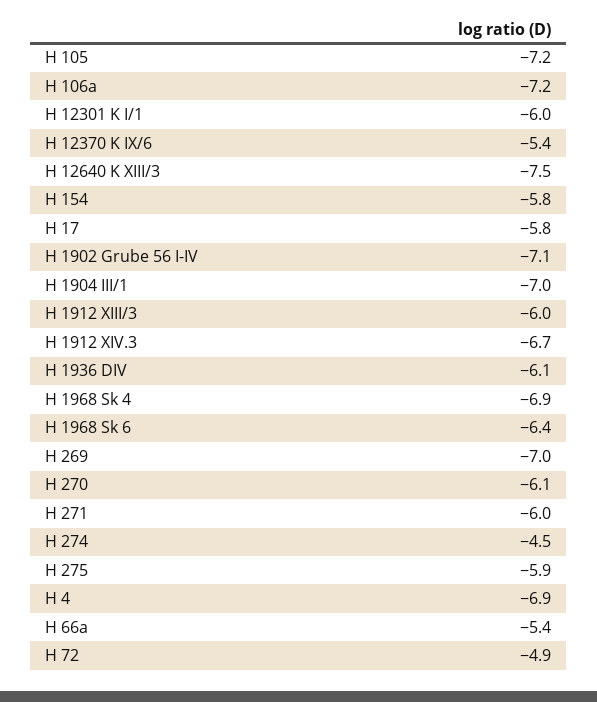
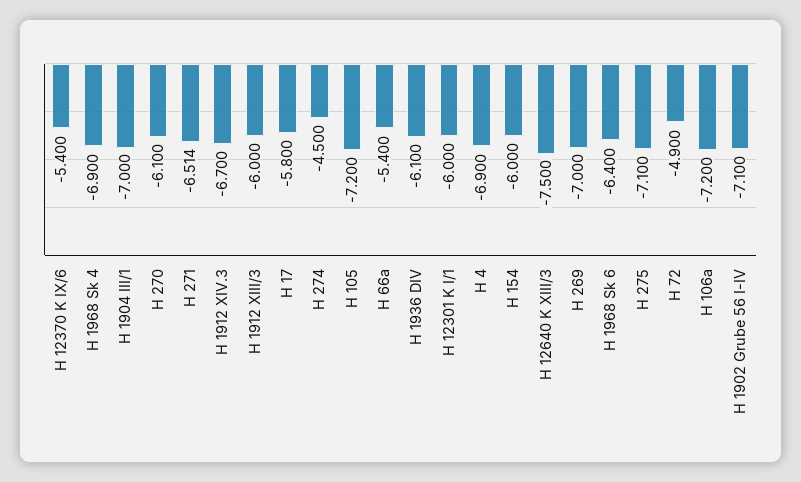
H 154: -5.8 -> -6
H 271: -6 -> -6.514
H 275: -5.9 -> -7.1

